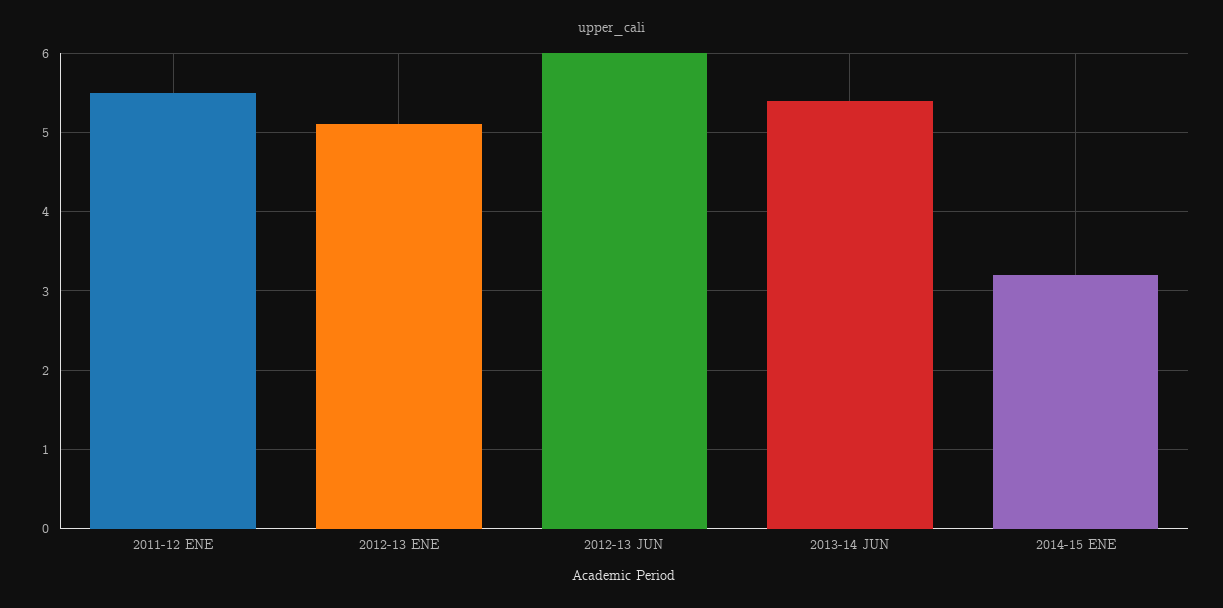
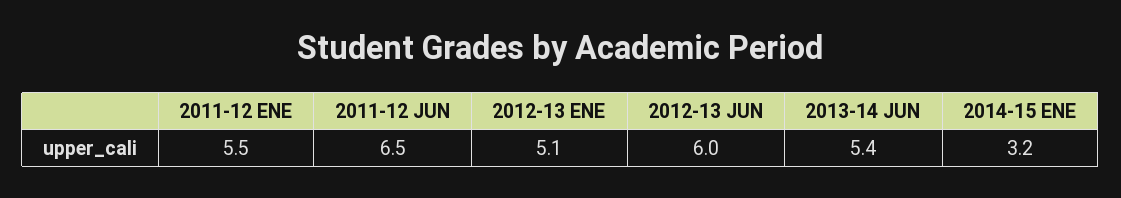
2011-12 JUN: none -> 6.5

